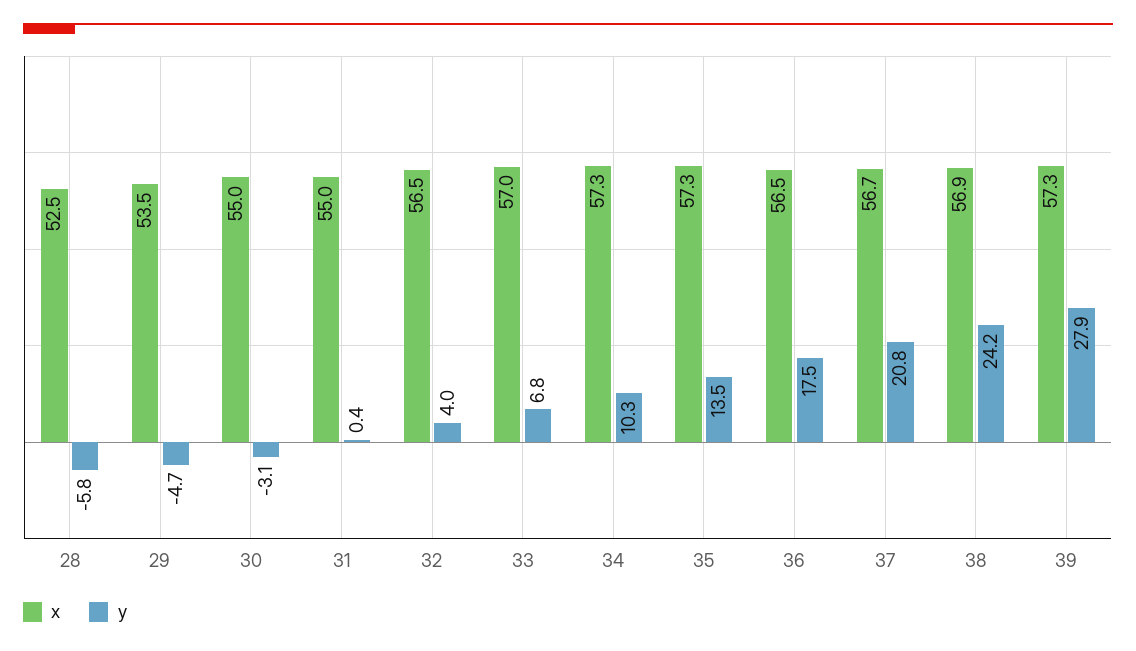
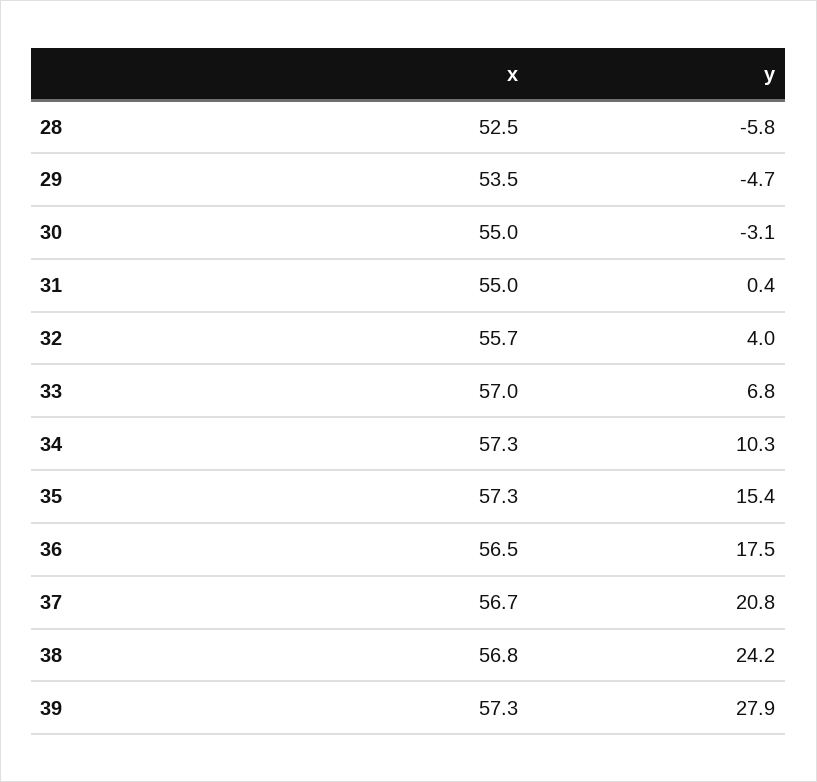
x, 32: 56.5 -> 55.7
y, 35: 13.5 -> 15.4
x, 38: 56.9 -> 56.8

